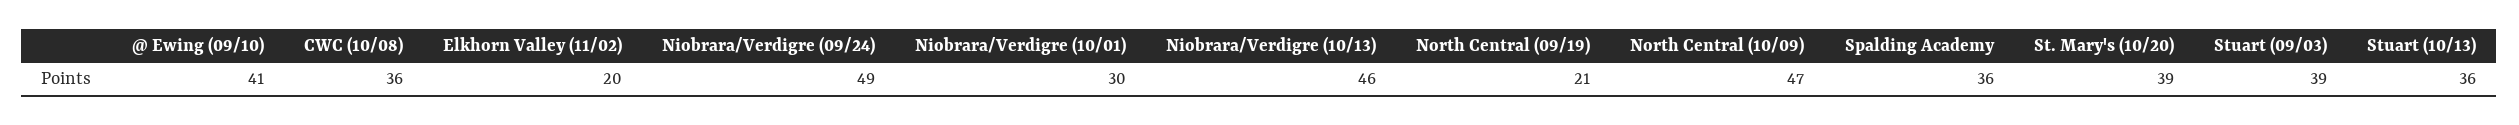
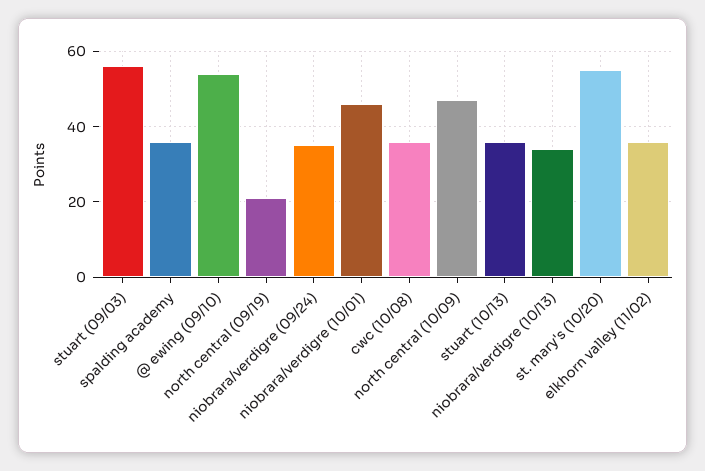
@ Ewing (09/10): 41 -> 55
Elkhorn Valley (11/02): 20 -> 35
Niobrara/Verdigre (09/24): 49 -> 35
Niobrara/Verdigre (10/01): 30 -> 45
Niobrara/Verdigre (10/13): 46 -> 35
St. Mary's (10/20): 39 -> 55
Stuart (09/03): 39 -> 55

